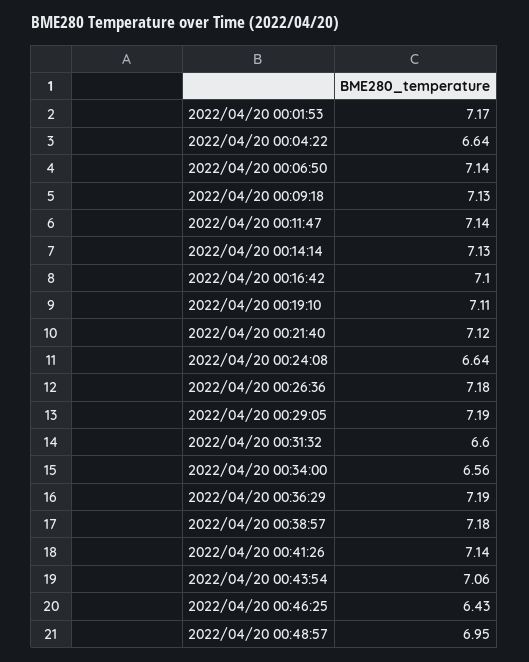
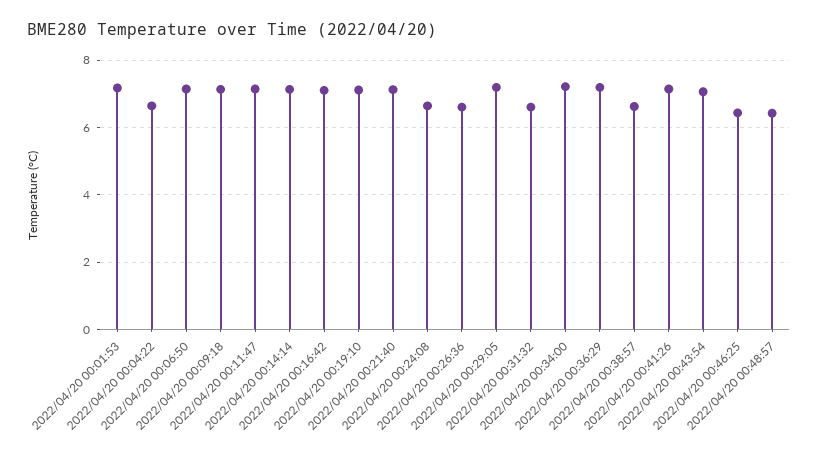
2022/04/20 00:26:36: 7.18 -> 6.6
2022/04/20 00:34:00: 6.56 -> 7.2
2022/04/20 00:38:57: 7.18 -> 6.6
2022/04/20 00:48:57: 6.95 -> 6.4

